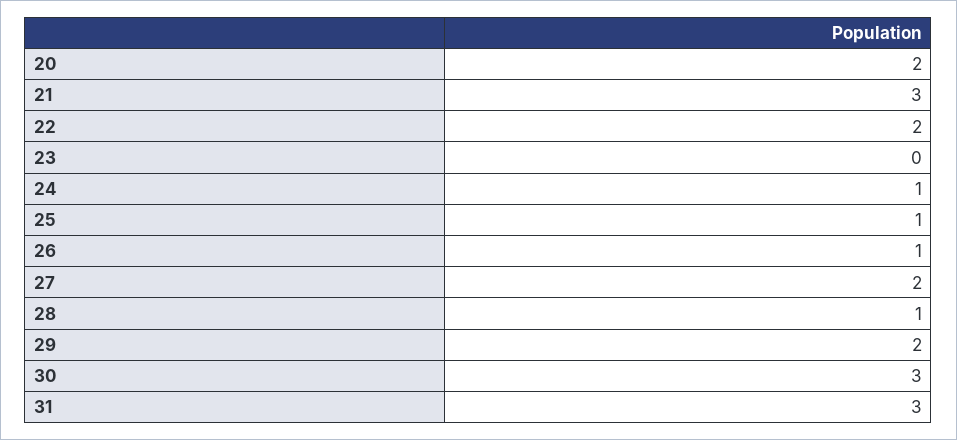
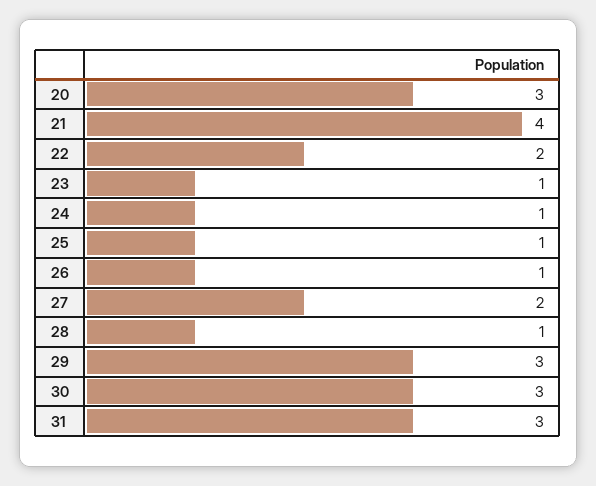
20: 2 -> 3
21: 3 -> 4
23: 0 -> 1
29: 2 -> 3

